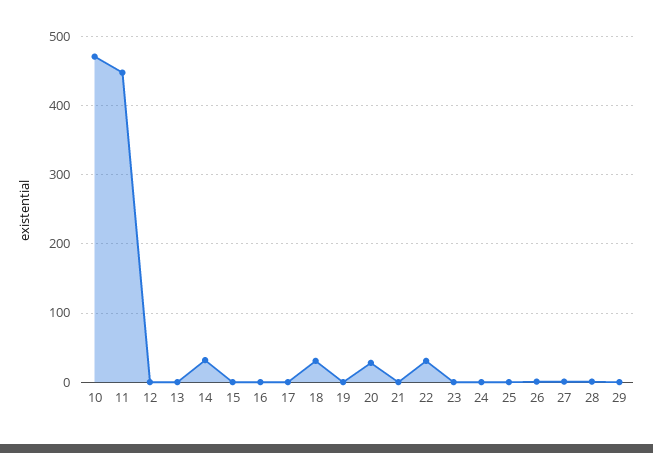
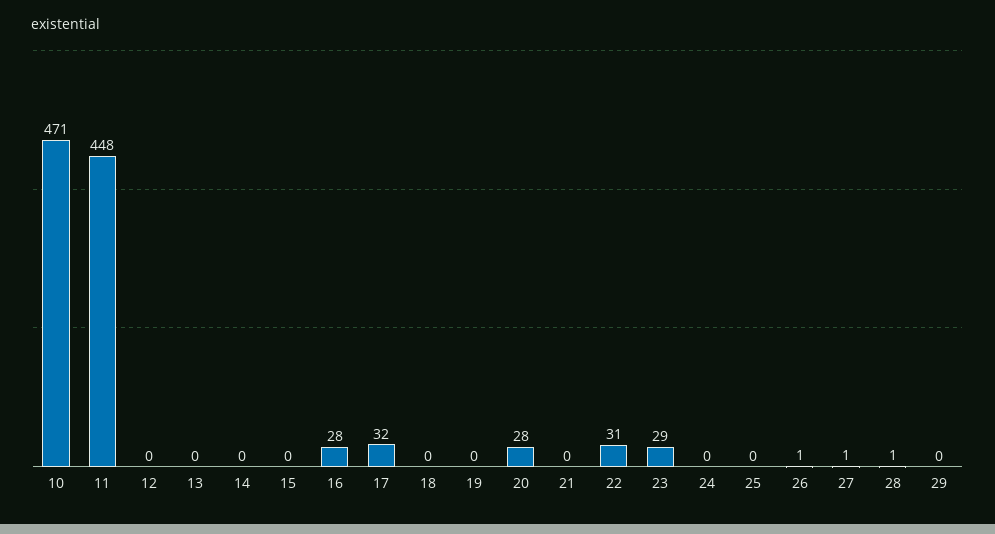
14: 30 -> 0
16: 0 -> 28
17: 0 -> 32
18: 30 -> 0
23: 0 -> 29

